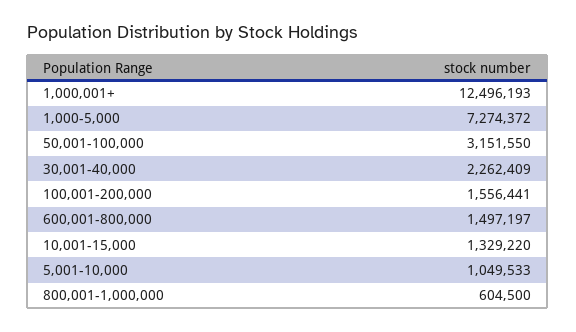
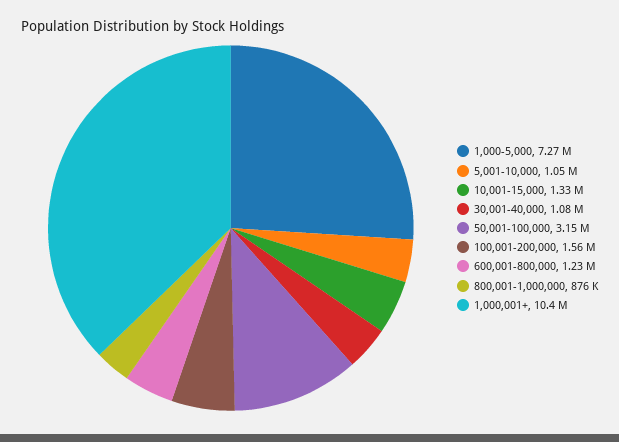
1,000,001+: 12496193 -> 10400000
30,001-40,000: 2262409 -> 1080000
600,001-800,000: 1497197 -> 1230000
800,001-1,000,000: 604500 -> 876000

